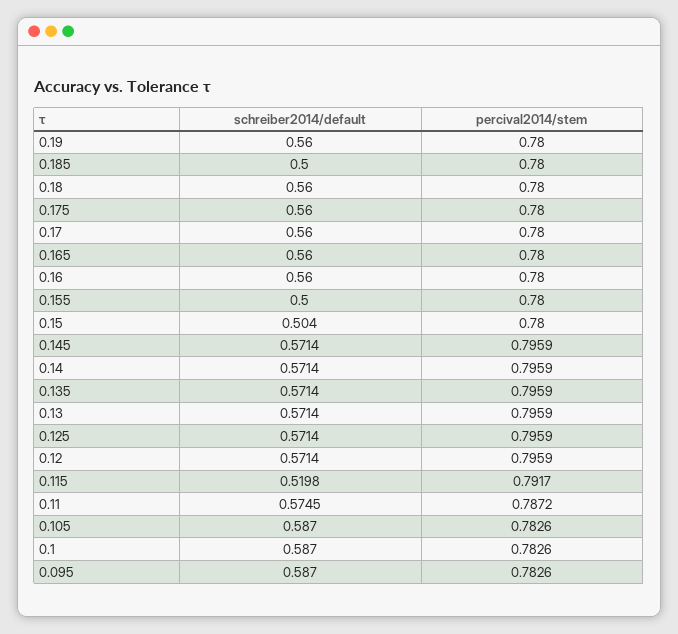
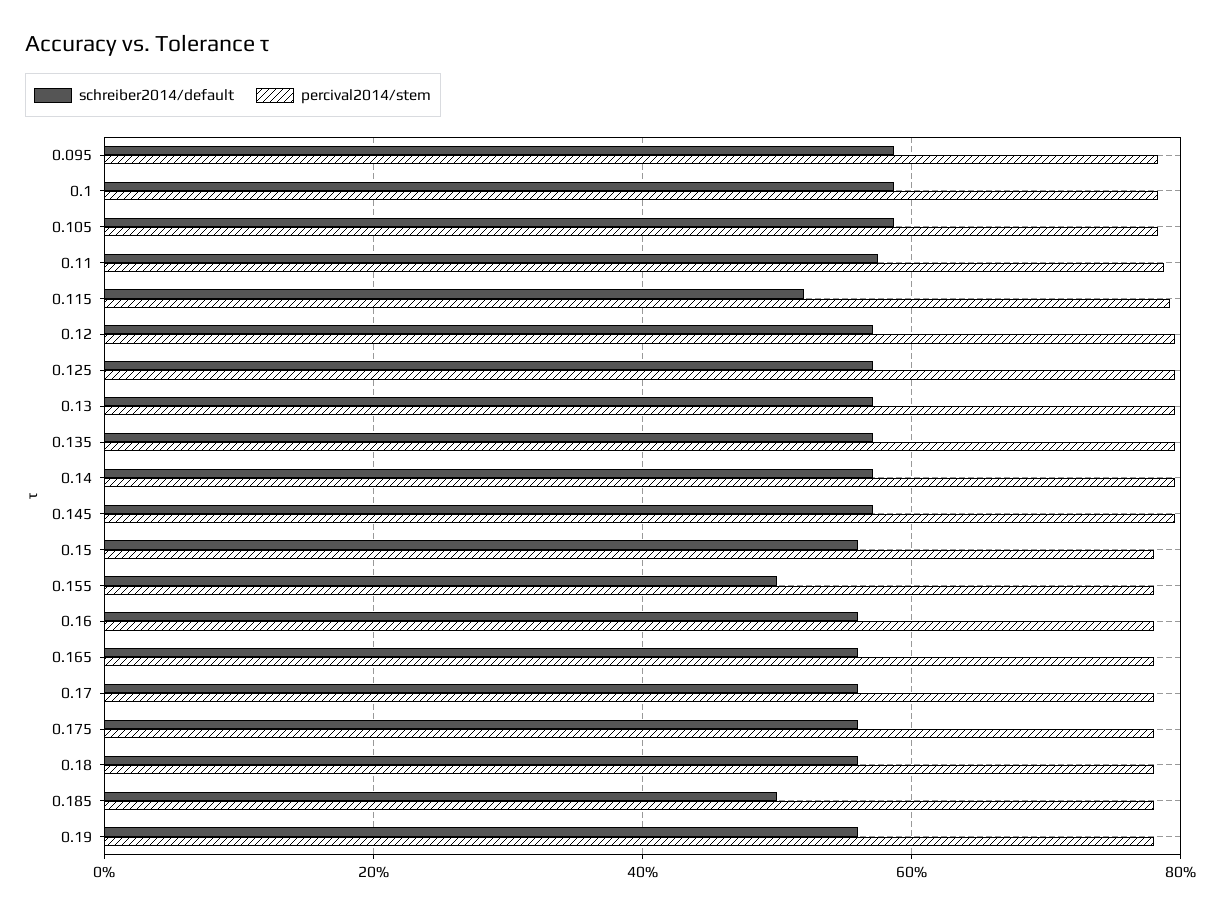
schreiber2014/default, 0.15: 0.504 -> 0.56

